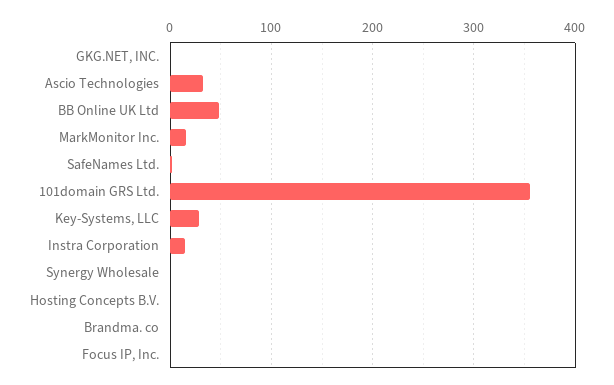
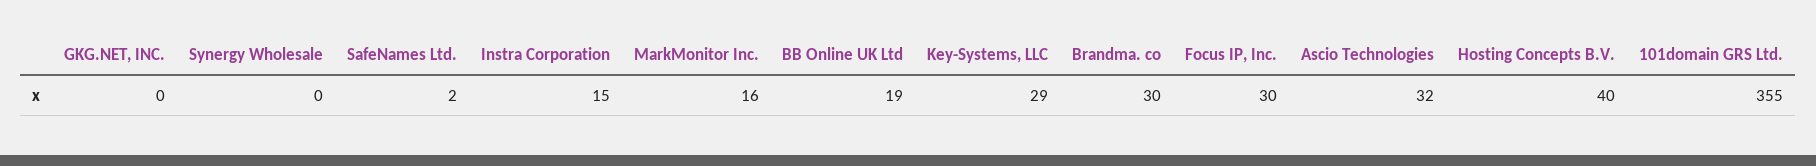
BB Online UK Ltd: 50 -> 19
Hosting Concepts B.V.: 0 -> 40
Brandma. co: 0 -> 30
Focus IP, Inc.: 0 -> 30

